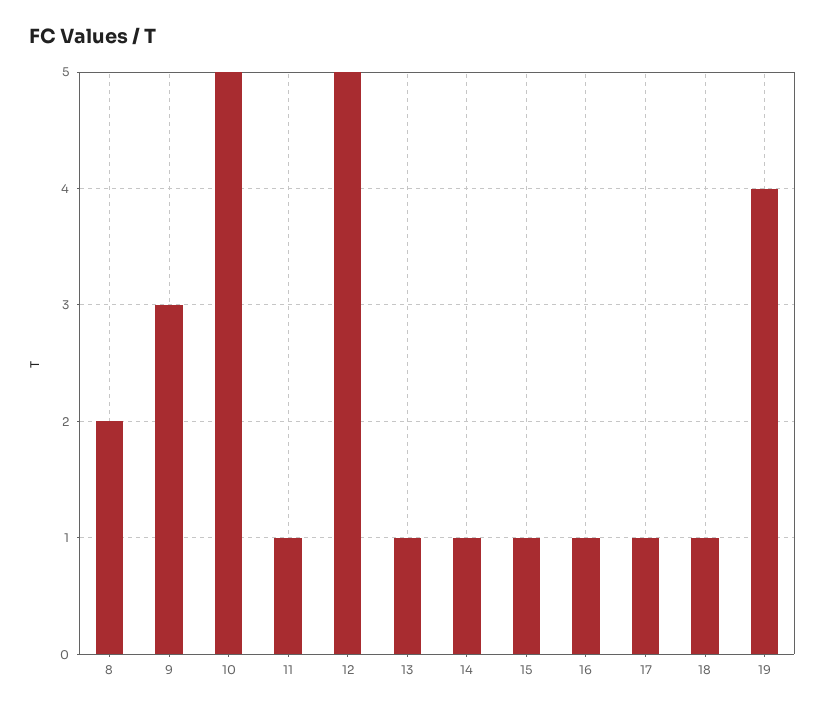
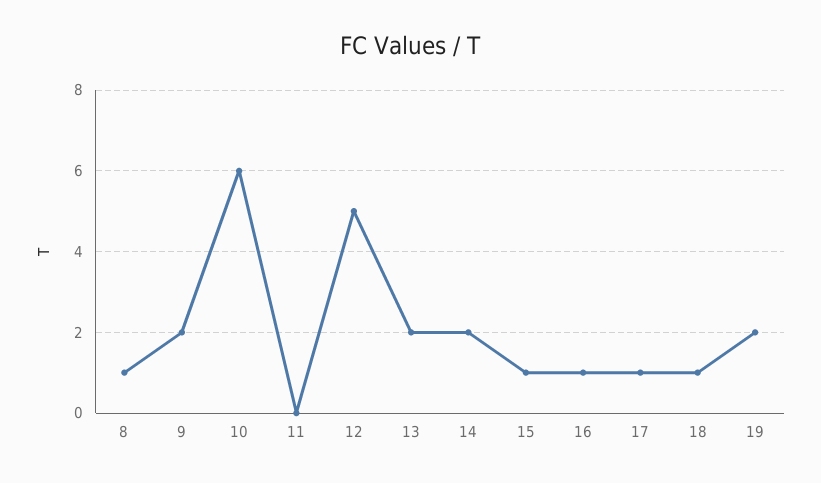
8: 2 -> 1
9: 3 -> 2
10: 5 -> 6
11: 1 -> 0
13: 1 -> 2
14: 1 -> 2
19: 4 -> 2

